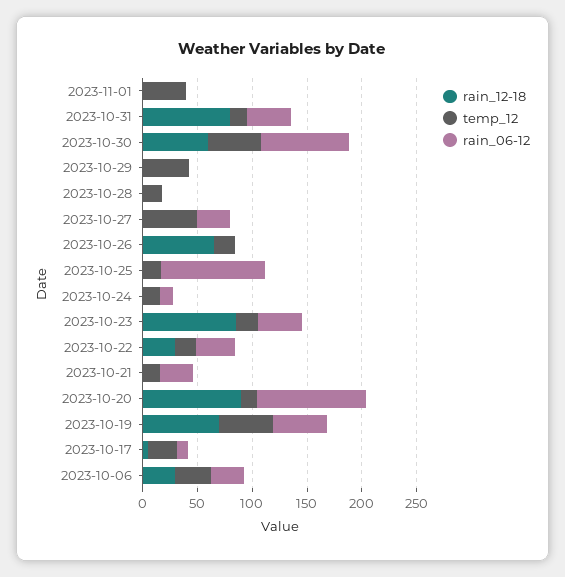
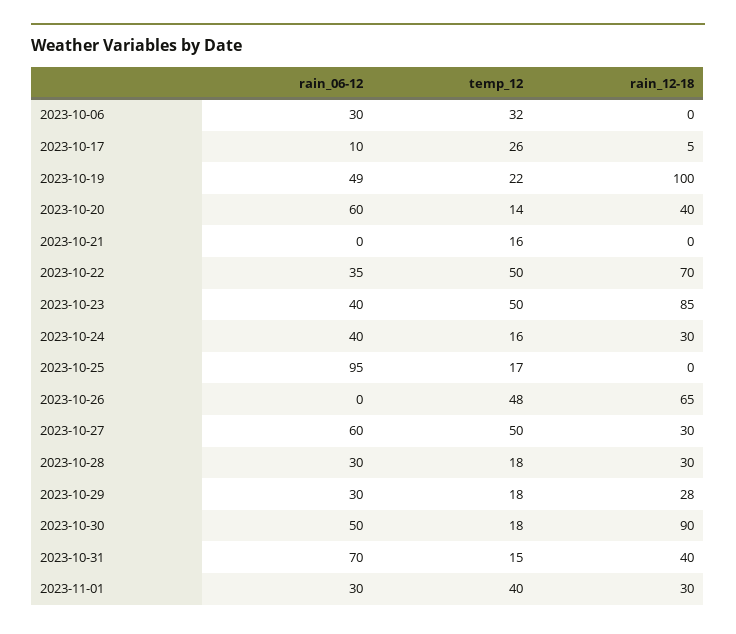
rain_12-18, 2023-11-01: 0 -> 30
rain_06-12, 2023-11-01: 0 -> 30
rain_12-18, 2023-10-31: 80 -> 40
rain_06-12, 2023-10-31: 40 -> 70
rain_12-18, 2023-10-30: 60 -> 90
temp_12, 2023-10-30: 50 -> 18
rain_06-12, 2023-10-30: 80 -> 50
rain_12-18, 2023-10-29: 0 -> 28
temp_12, 2023-10-29: 40 -> 18
rain_06-12, 2023-10-29: 0 -> 30
rain_12-18, 2023-10-28: 0 -> 30
rain_06-12, 2023-10-28: 0 -> 30
rain_12-18, 2023-10-27: 0 -> 30
rain_06-12, 2023-10-27: 30 -> 60
temp_12, 2023-10-26: 20 -> 48
rain_12-18, 2023-10-24: 0 -> 30
rain_06-12, 2023-10-24: 10 -> 40
temp_12, 2023-10-23: 20 -> 50
rain_12-18, 2023-10-22: 30 -> 70
temp_12, 2023-10-22: 20 -> 50
rain_06-12, 2023-10-21: 30 -> 0
rain_12-18, 2023-10-20: 90 -> 40
rain_06-12, 2023-10-20: 100 -> 60
rain_12-18, 2023-10-19: 70 -> 100
temp_12, 2023-10-19: 50 -> 22
rain_12-18, 2023-10-06: 30 -> 0

